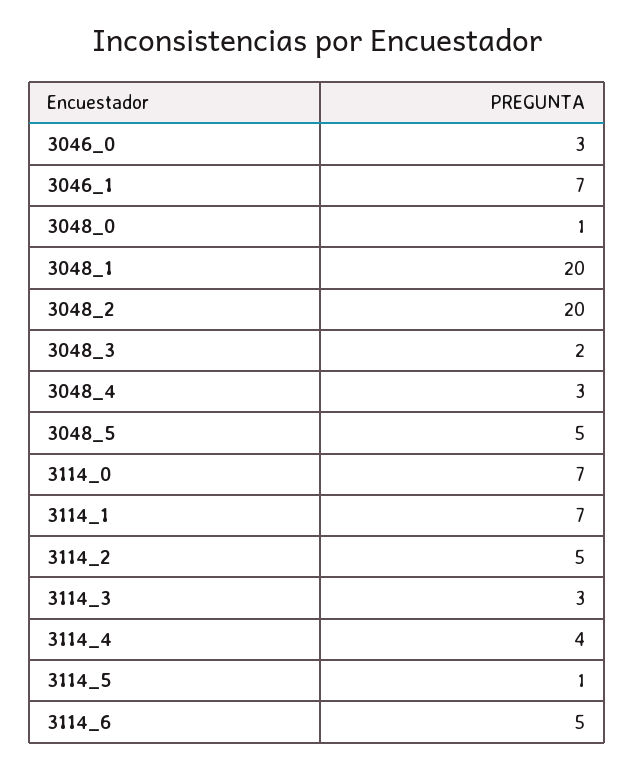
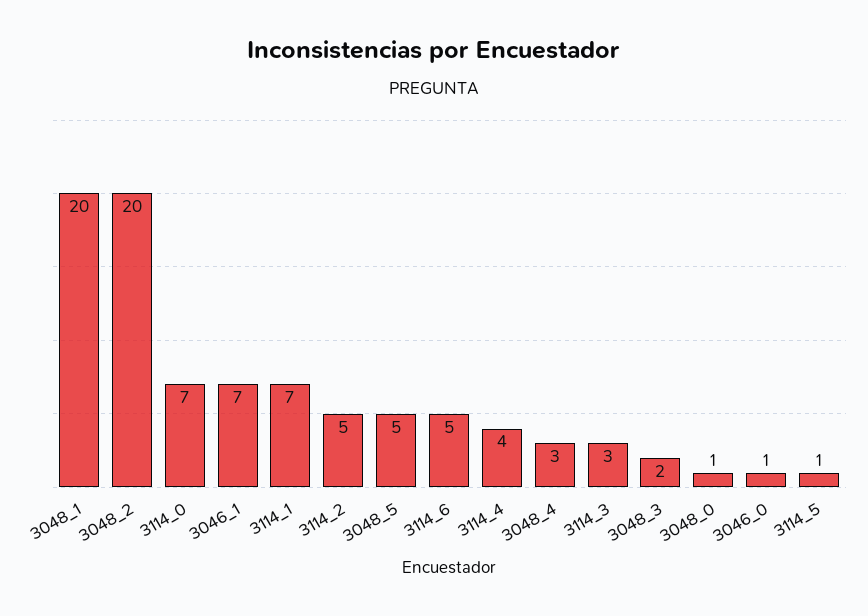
3046_0: 3 -> 1

